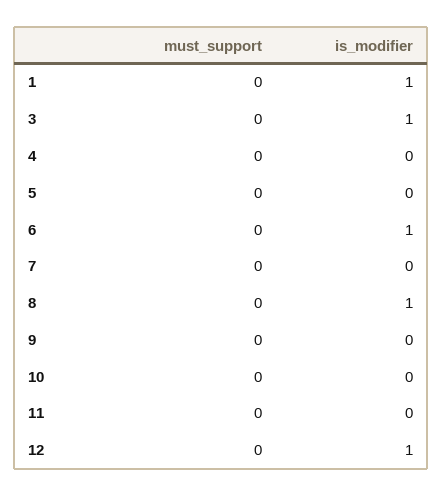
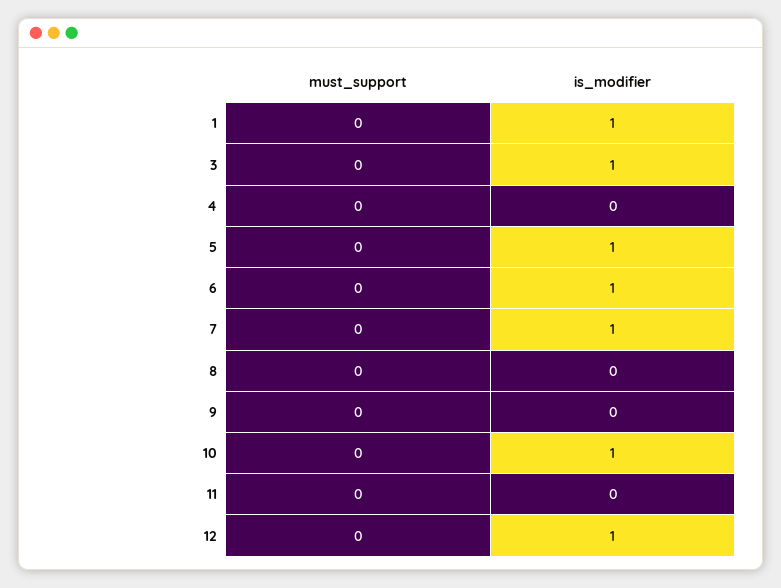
is_modifier, 5: 0 -> 1
is_modifier, 7: 0 -> 1
is_modifier, 8: 1 -> 0
is_modifier, 10: 0 -> 1

